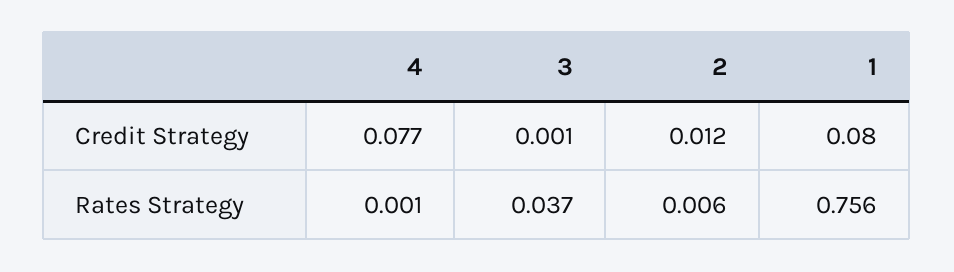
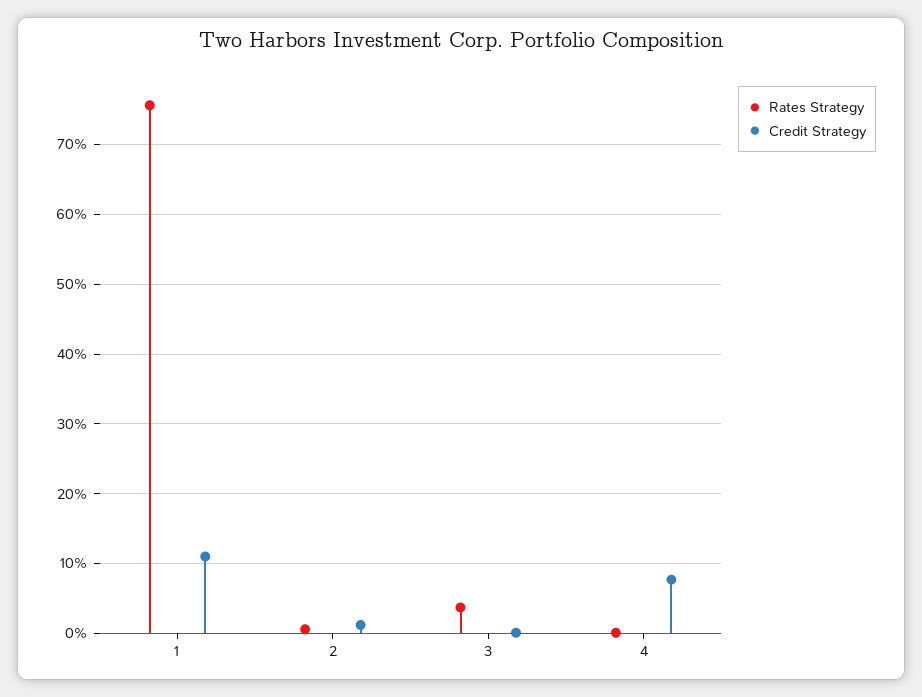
Credit Strategy, 1: 0.08 -> 0.11

